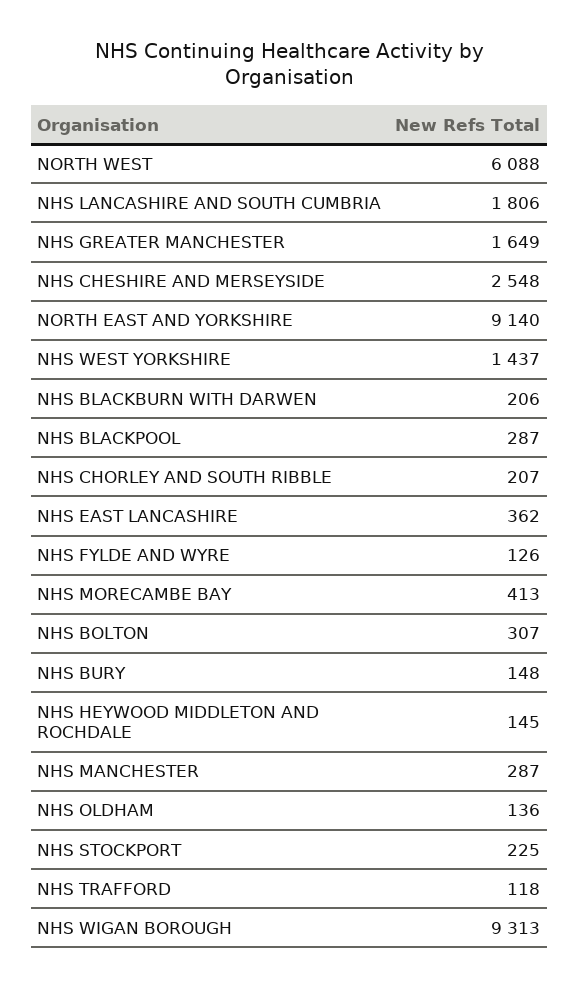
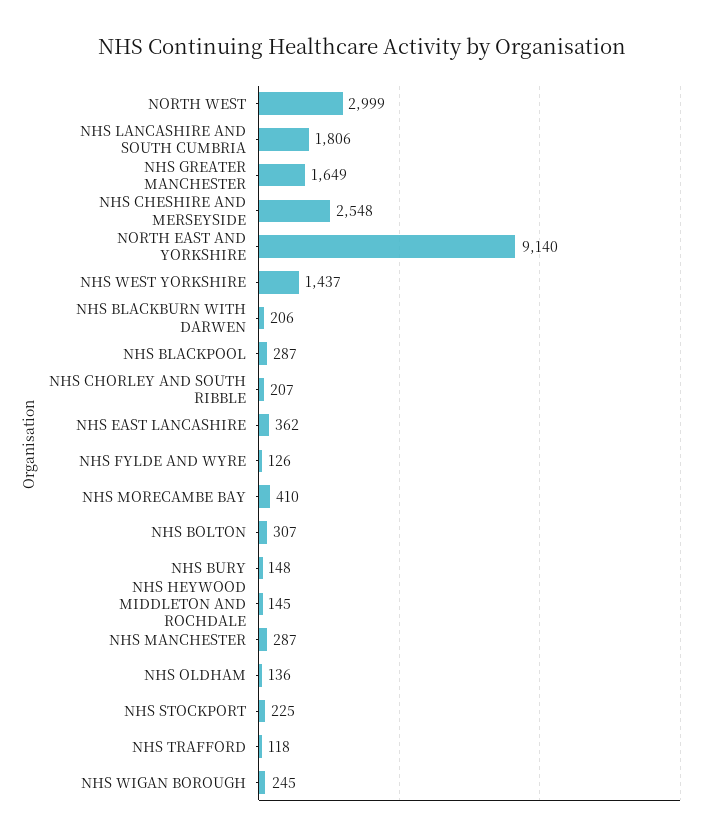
NORTH WEST: 6088 -> 2999
NHS MORECAMBE BAY: 413 -> 410
NHS WIGAN BOROUGH: 9313 -> 245

